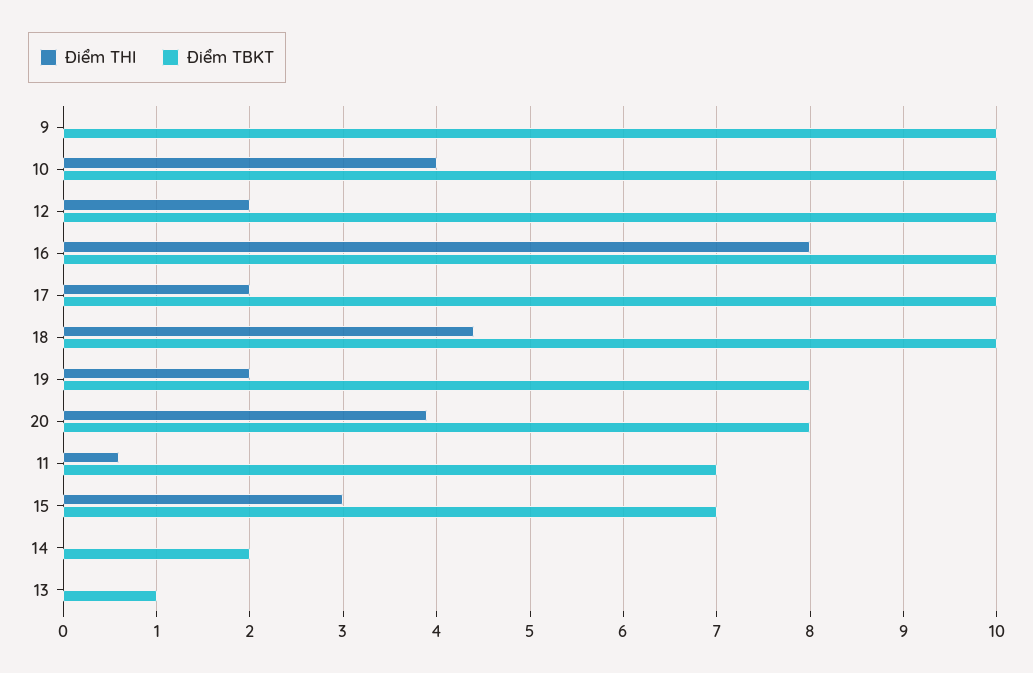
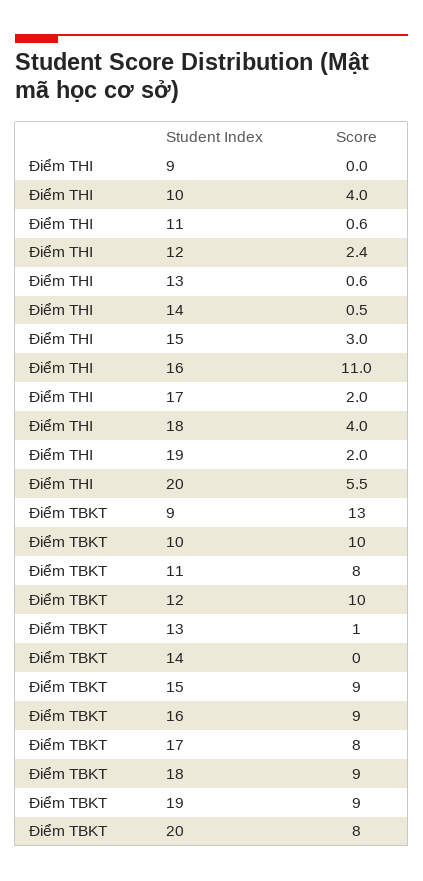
Điểm TBKT, 9: 10 -> 13
Điểm THI, 12: 2 -> 2.4
Điểm THI, 16: 8 -> 11
Điểm TBKT, 16: 10 -> 9
Điểm TBKT, 17: 10 -> 8
Điểm THI, 18: 4.4 -> 4
Điểm TBKT, 18: 10 -> 9
Điểm TBKT, 19: 8 -> 9
Điểm THI, 20: 3.9 -> 5.5
Điểm TBKT, 11: 7 -> 8
Điểm TBKT, 15: 7 -> 9
Điểm THI, 14: 0 -> 0.5
Điểm TBKT, 14: 2 -> 0
Điểm THI, 13: 0 -> 0.6

